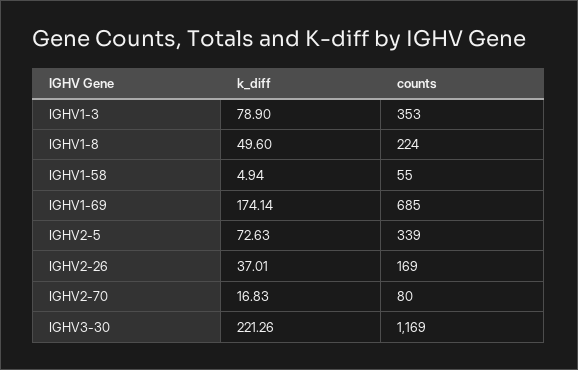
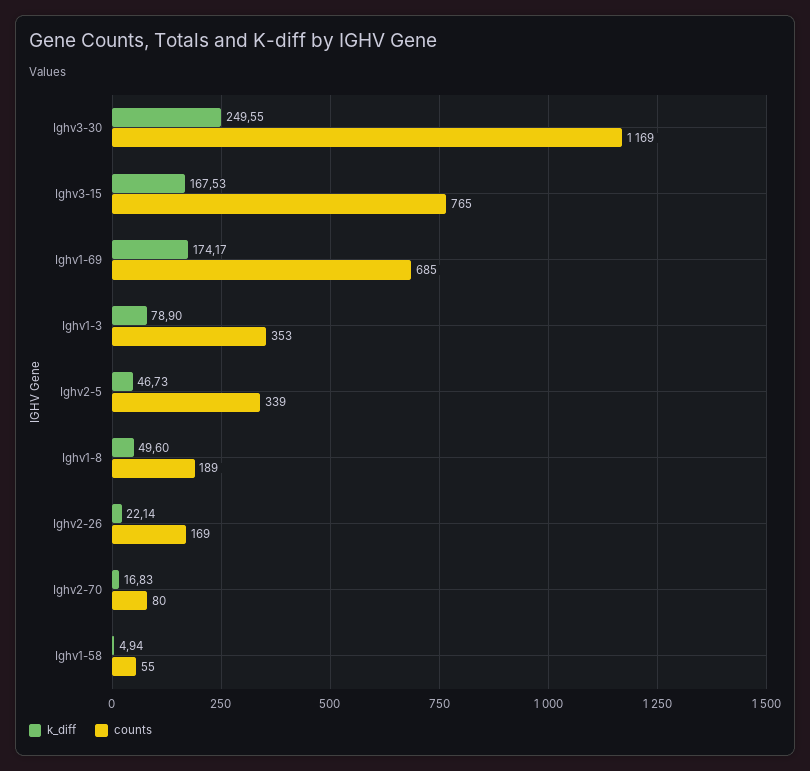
counts, IGHV1-8: 224 -> 189
k_diff, IGHV1-69: 174.14 -> 174.17
k_diff, IGHV2-5: 72.63 -> 46.73
k_diff, IGHV2-26: 37.01 -> 22.14
k_diff, IGHV3-30: 221.26 -> 249.55
k_diff, Ighv3-15: none -> 167.53
counts, Ighv3-15: none -> 765

